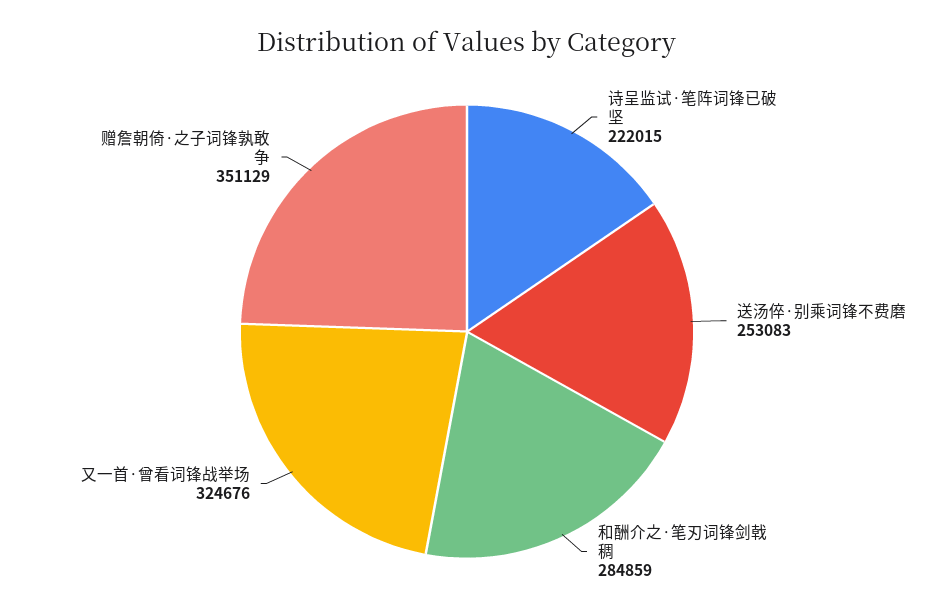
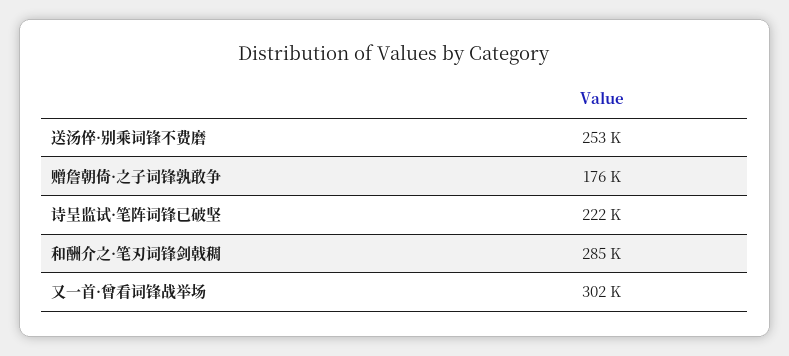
又一首·曾看词锋战举场: 324676 -> 302000
赠詹朝倚·之子词锋孰敢争: 351129 -> 176000

